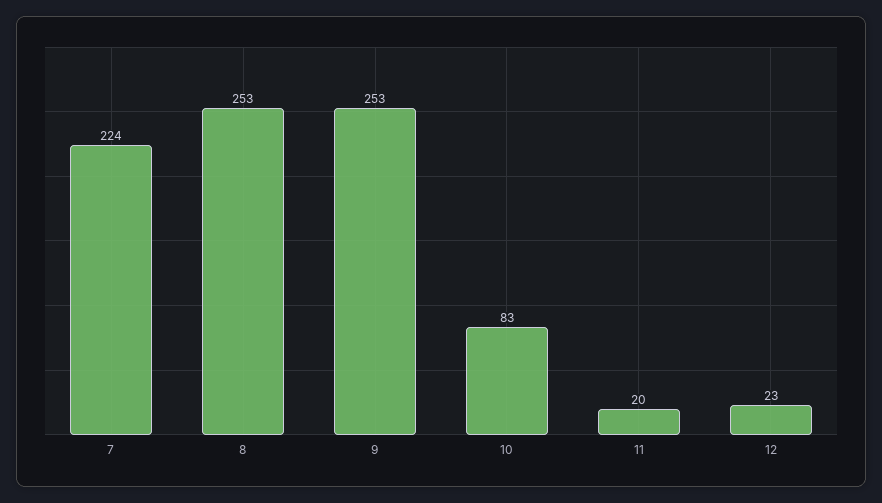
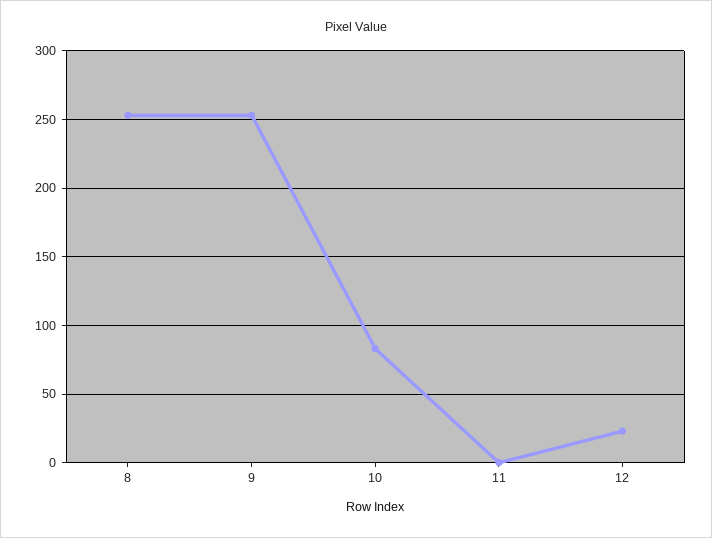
7: 224 -> none
11: 20 -> 0

